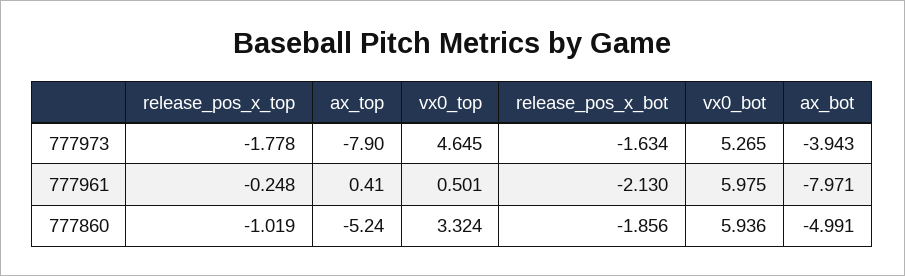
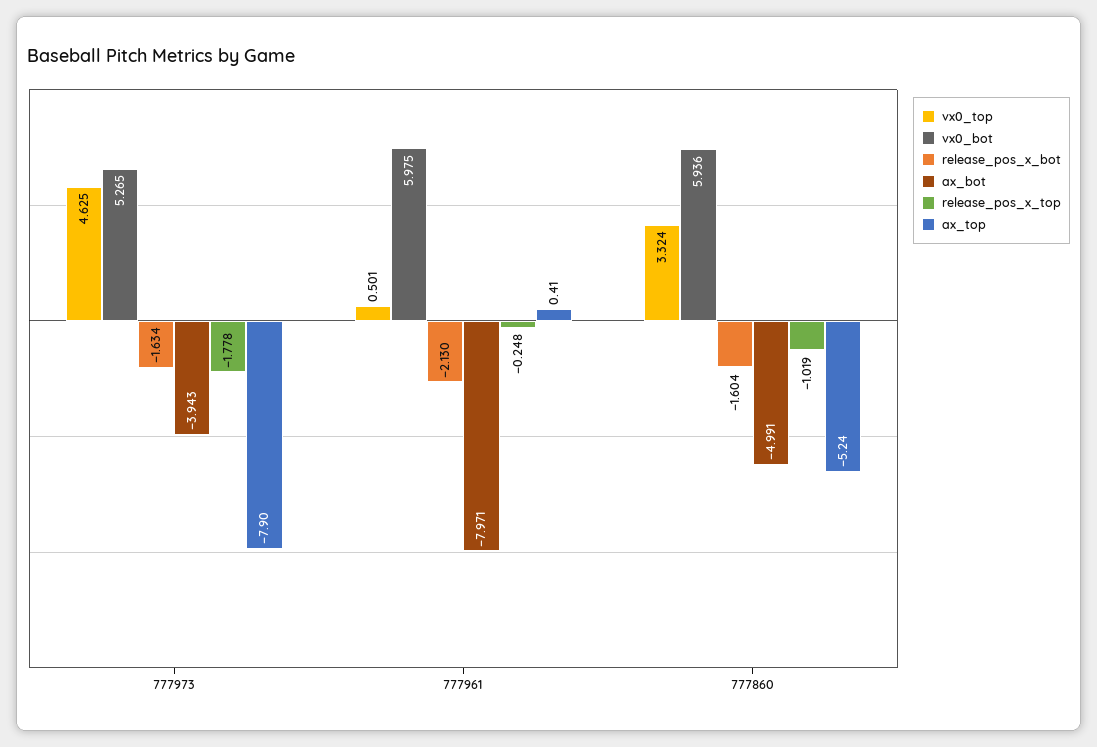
vx0_top, 777973: 4.645 -> 4.625
release_pos_x_bot, 777860: -1.856 -> -1.604

